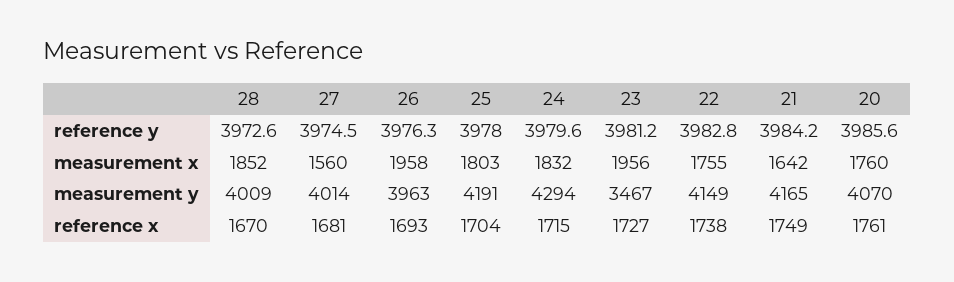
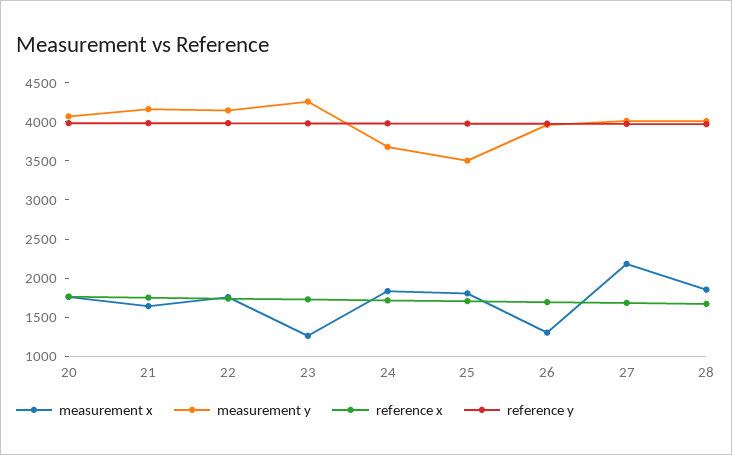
measurement x, 27: 1560 -> 2250
measurement x, 26: 1958 -> 1250
measurement x, 23: 1956 -> 1250
measurement y, 25: 4191 -> 3500
measurement y, 24: 4294 -> 3750
measurement y, 23: 3467 -> 4250

